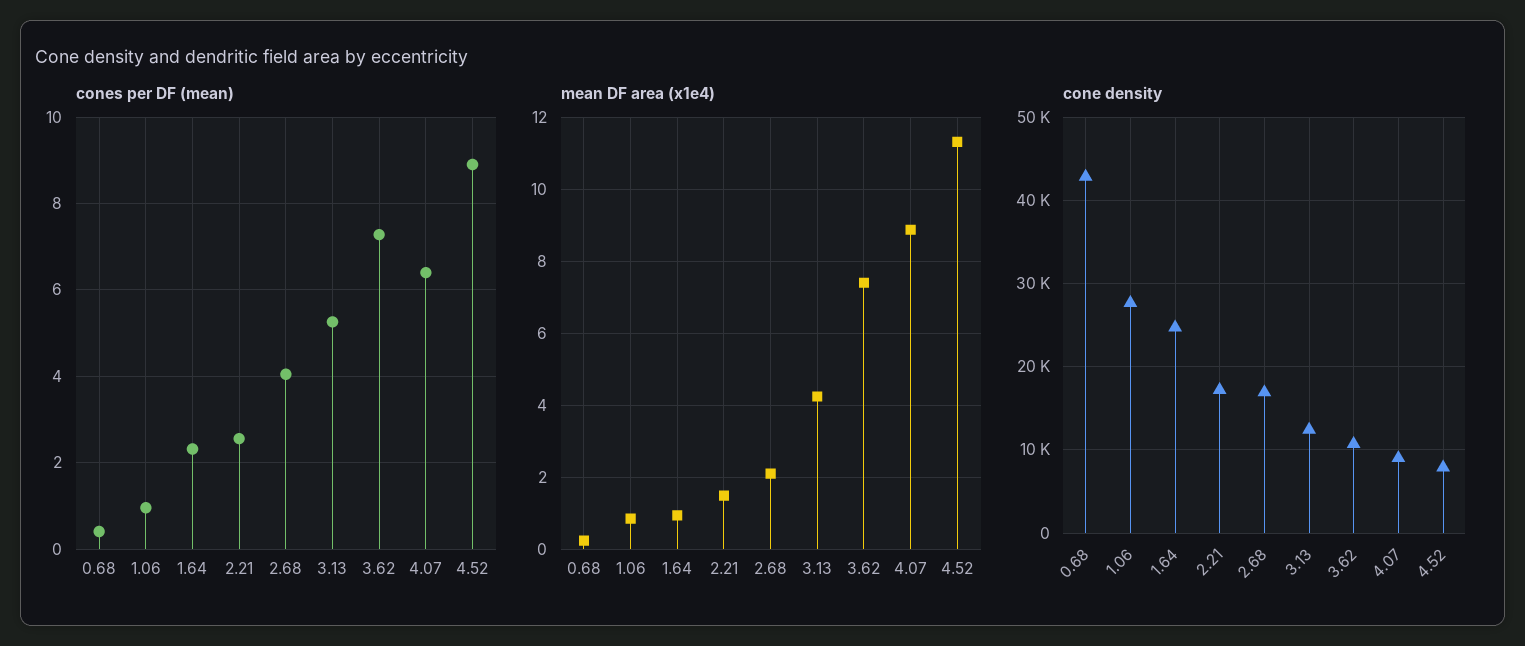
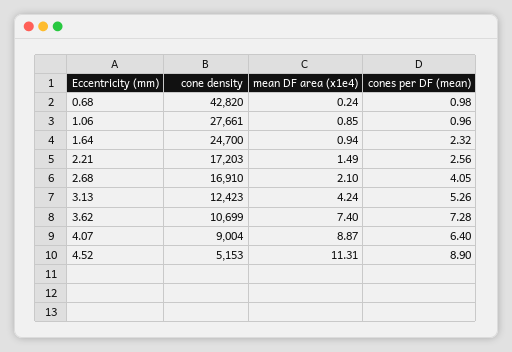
cones per DF (mean), 0.68: 0.4 -> 0.98
cone density, 4.52: 8000 -> 5153

